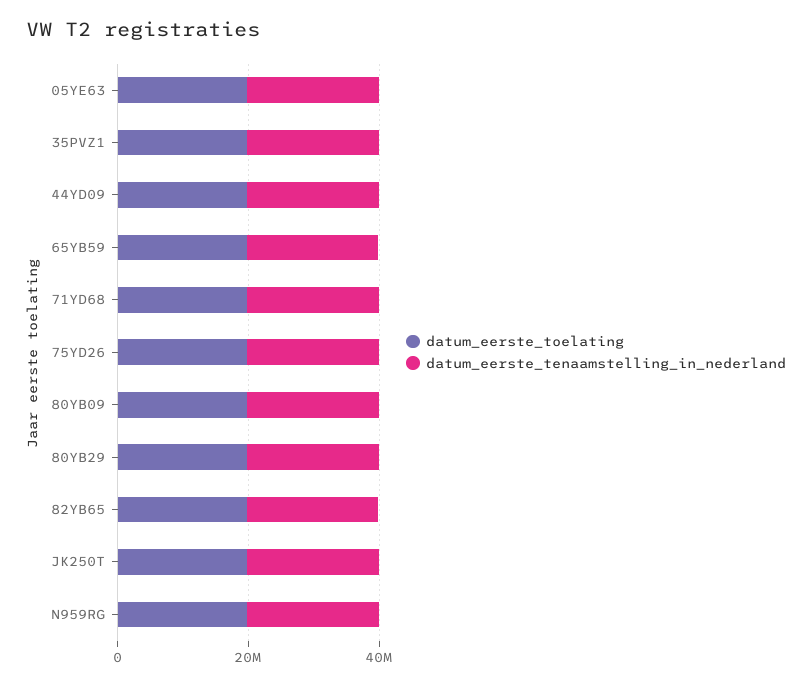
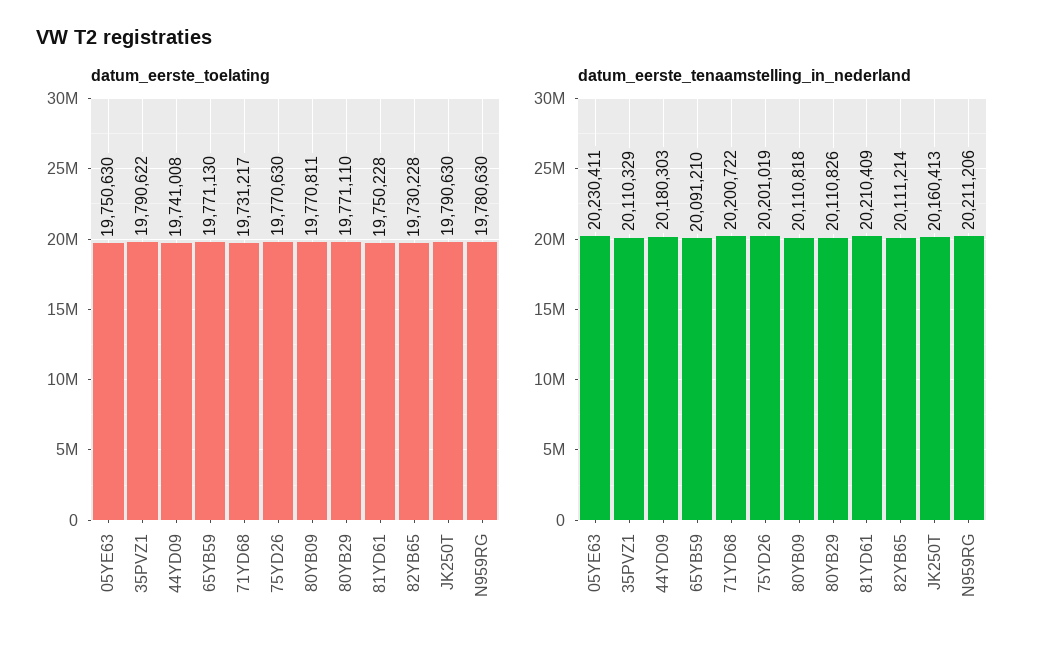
datum_eerste_toelating, 81YD61: none -> 19750228
datum_eerste_tenaamstelling_in_nederland, 81YD61: none -> 20210409

